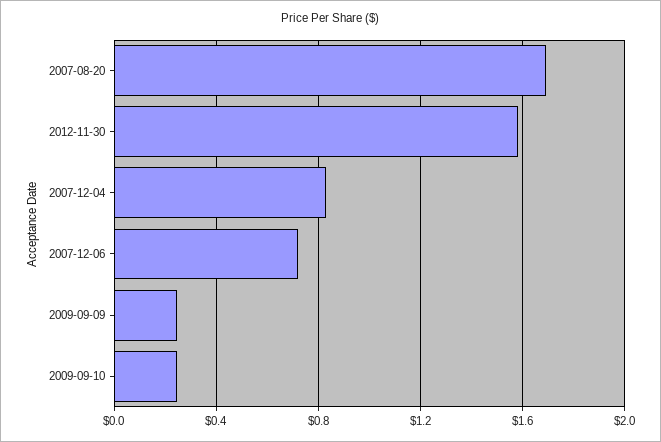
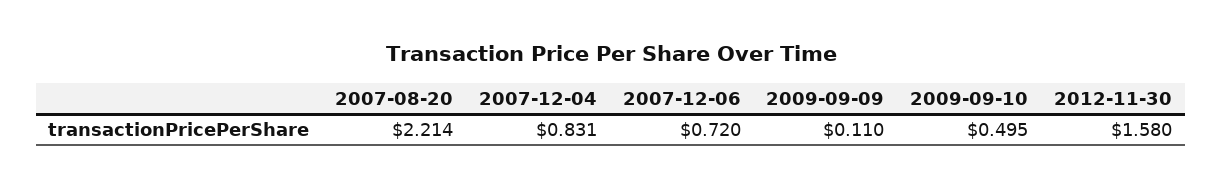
2007-08-20: 1.7 -> 2.214
2009-09-09: 0.25 -> 0.11
2009-09-10: 0.25 -> 0.495

